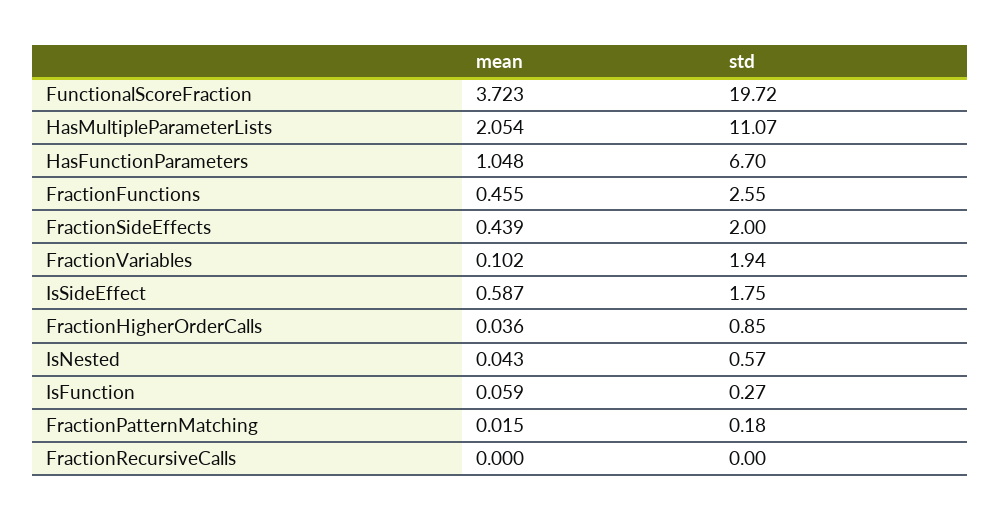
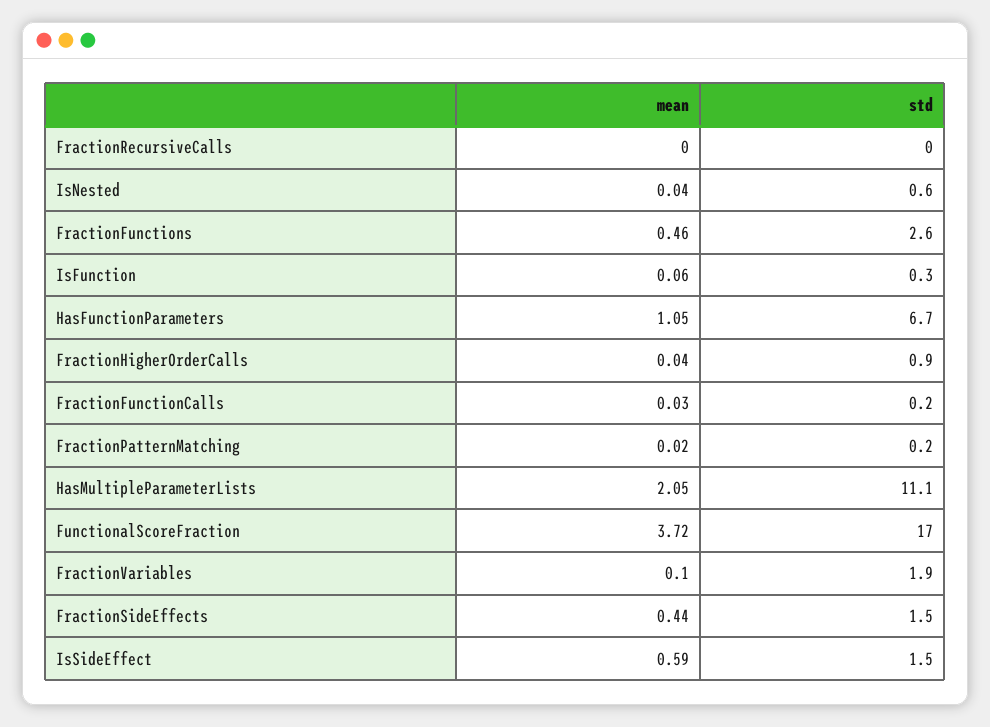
std, FunctionalScoreFraction: 19.72 -> 17
std, FractionSideEffects: 2 -> 1.5
std, IsSideEffect: 1.75 -> 1.5
mean, FractionFunctionCalls: none -> 0.03
std, FractionFunctionCalls: none -> 0.2

